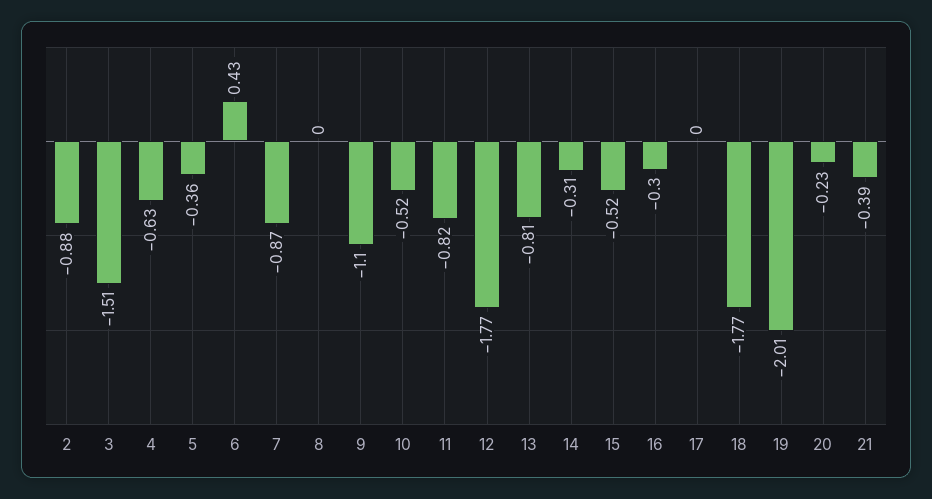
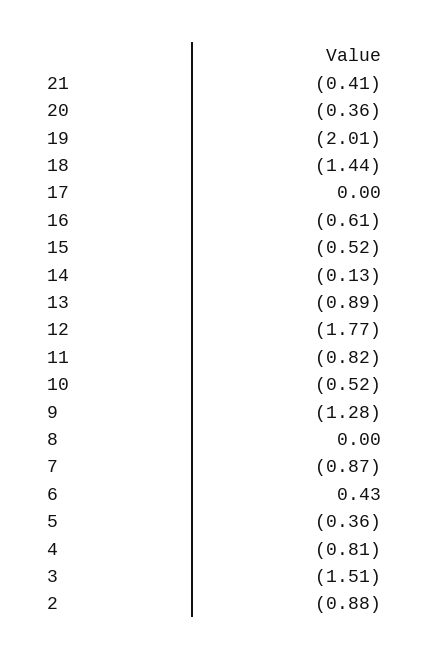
4: -0.63 -> -0.81
9: -1.1 -> -1.28
13: -0.81 -> -0.89
14: -0.31 -> -0.13
16: -0.3 -> -0.61
18: -1.77 -> -1.44
20: -0.23 -> -0.36
21: -0.39 -> -0.41

